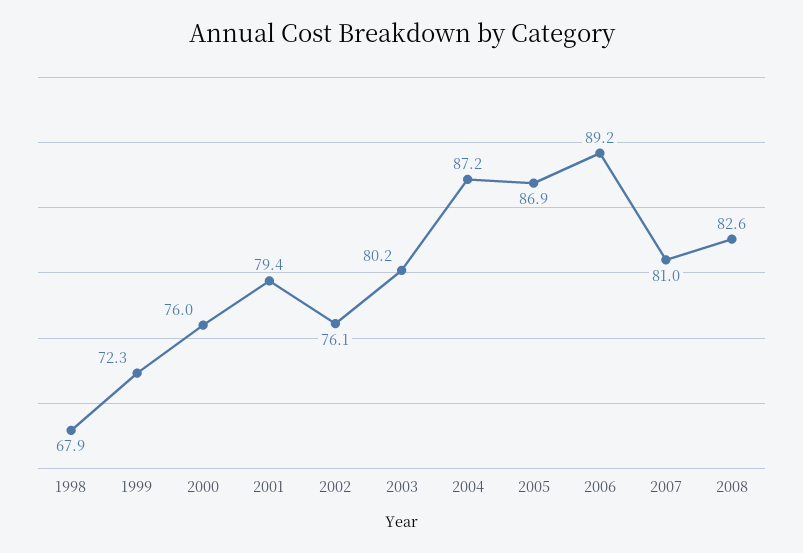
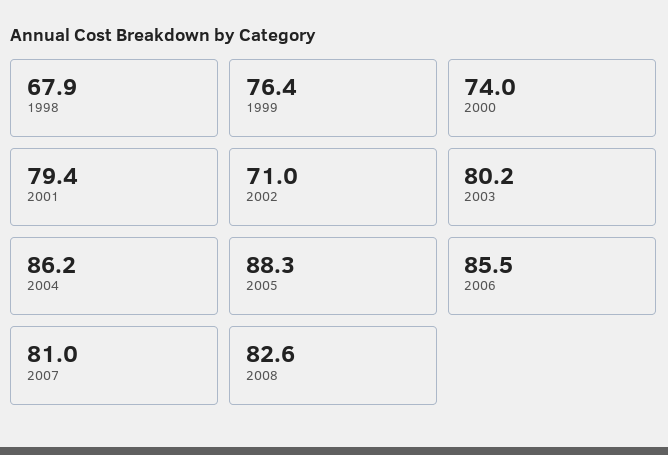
1999: 72.3 -> 76.4
2000: 76 -> 74
2002: 76.1 -> 71
2004: 87.2 -> 86.2
2005: 86.9 -> 88.3
2006: 89.2 -> 85.5

